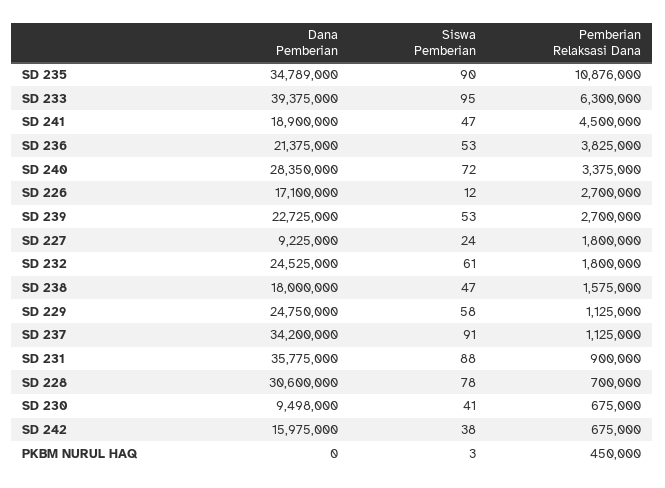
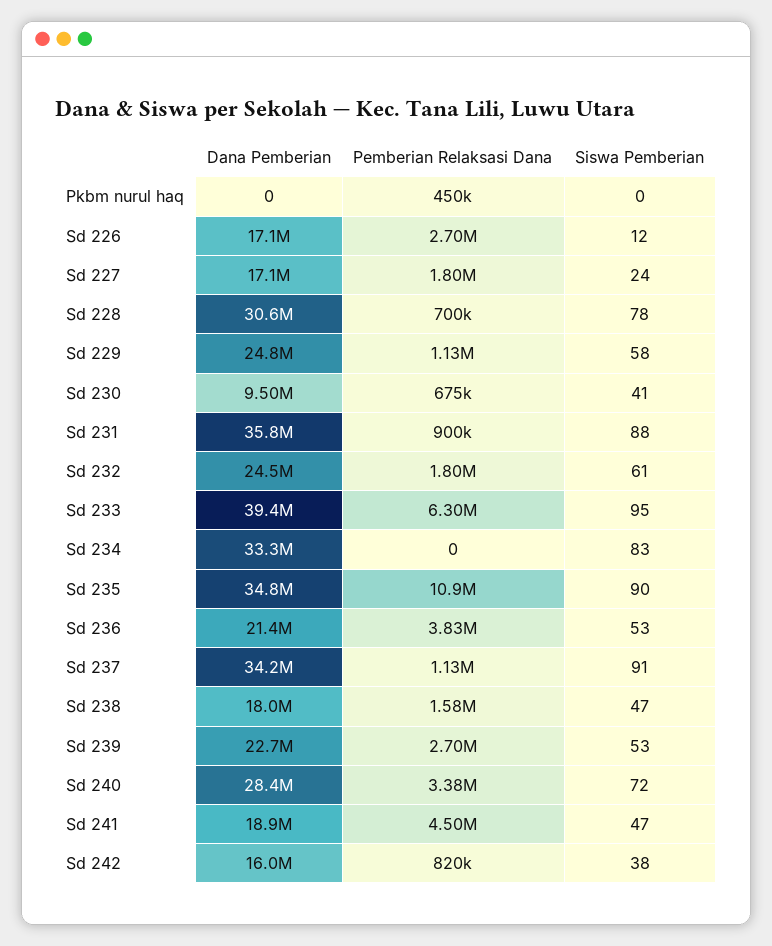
Dana Pemberian, SD 227: 9225000 -> 17100000
Pemberian Relaksasi Dana, SD 242: 675000 -> 820000
Siswa Pemberian, PKBM NURUL HAQ: 3 -> 0
Dana Pemberian, Sd 234: none -> 33300000
Pemberian Relaksasi Dana, Sd 234: none -> 0
Siswa Pemberian, Sd 234: none -> 83

